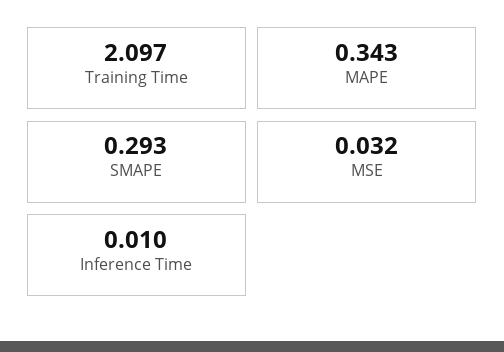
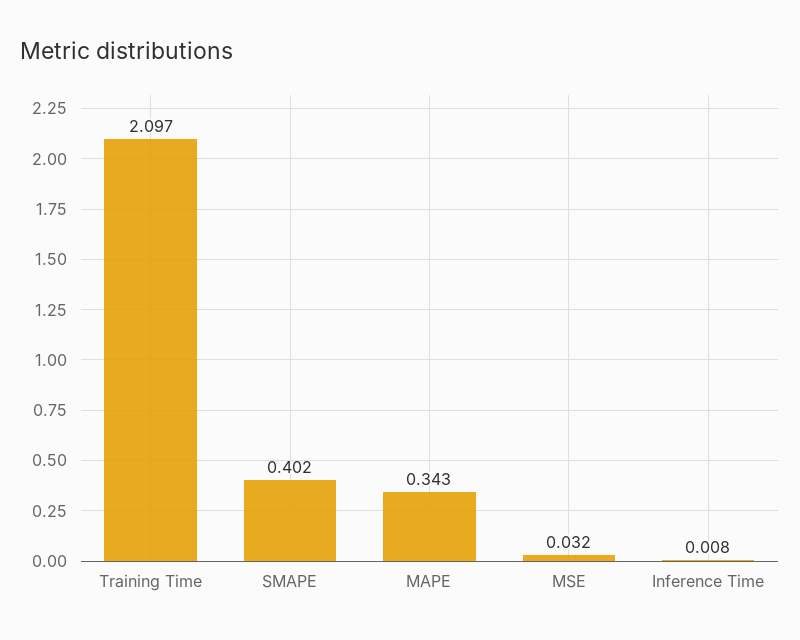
SMAPE: 0.293 -> 0.402
Inference Time: 0.01 -> 0.008

